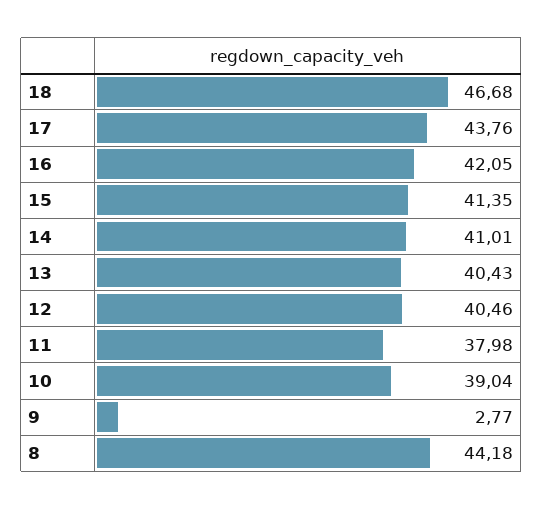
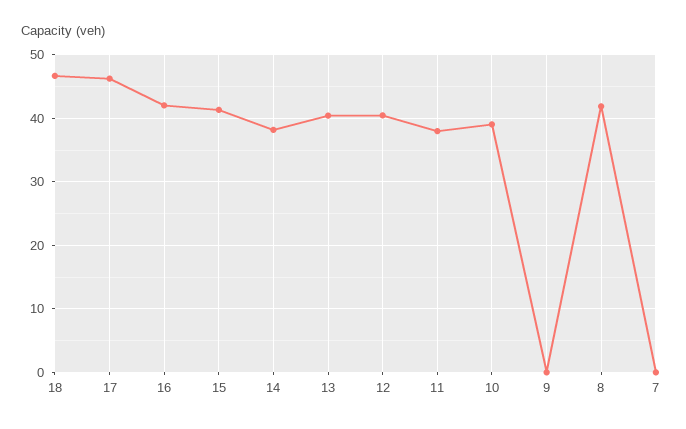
17: 43.76 -> 46
14: 41.01 -> 38
9: 2.77 -> 0
8: 44.18 -> 42
7: none -> 0

